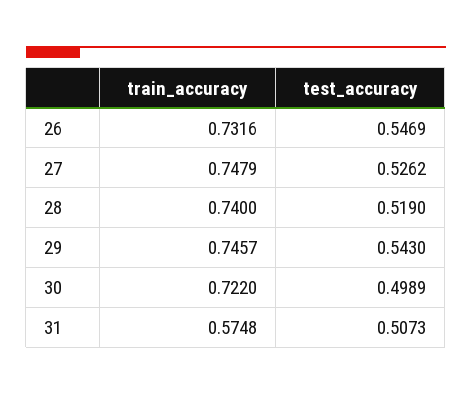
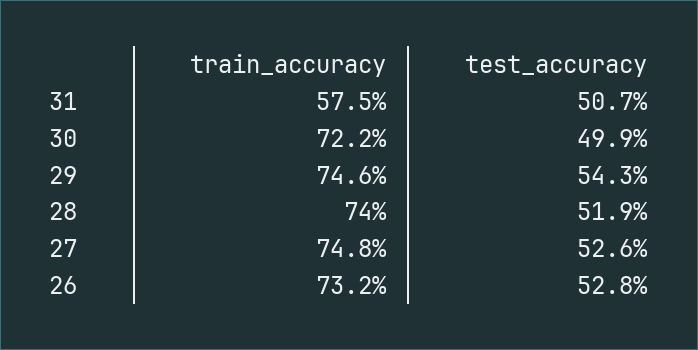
test_accuracy, 26: 0.5469 -> 0.528

